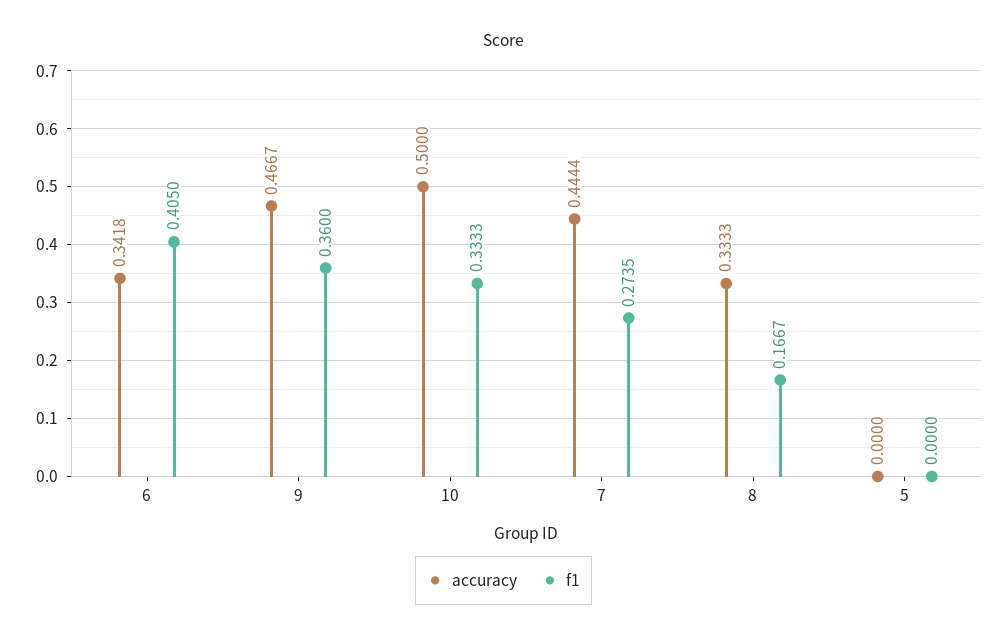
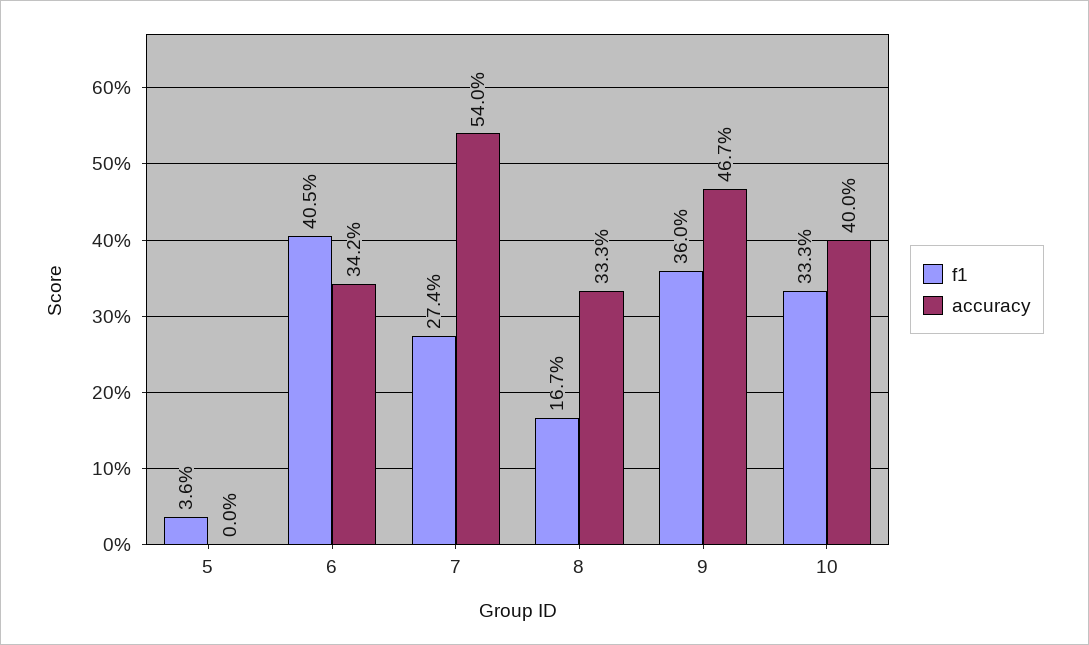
accuracy, 10: 0.5 -> 0.4
accuracy, 7: 0.4444 -> 0.54
f1, 5: 0 -> 0.036

